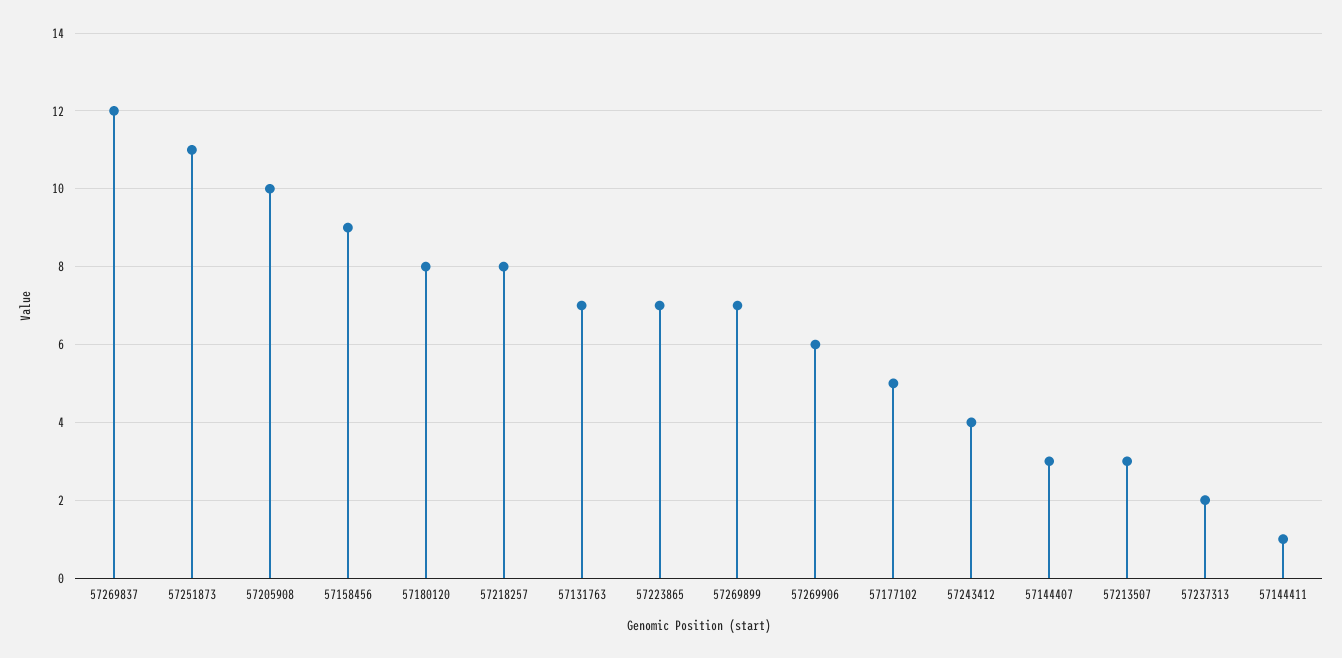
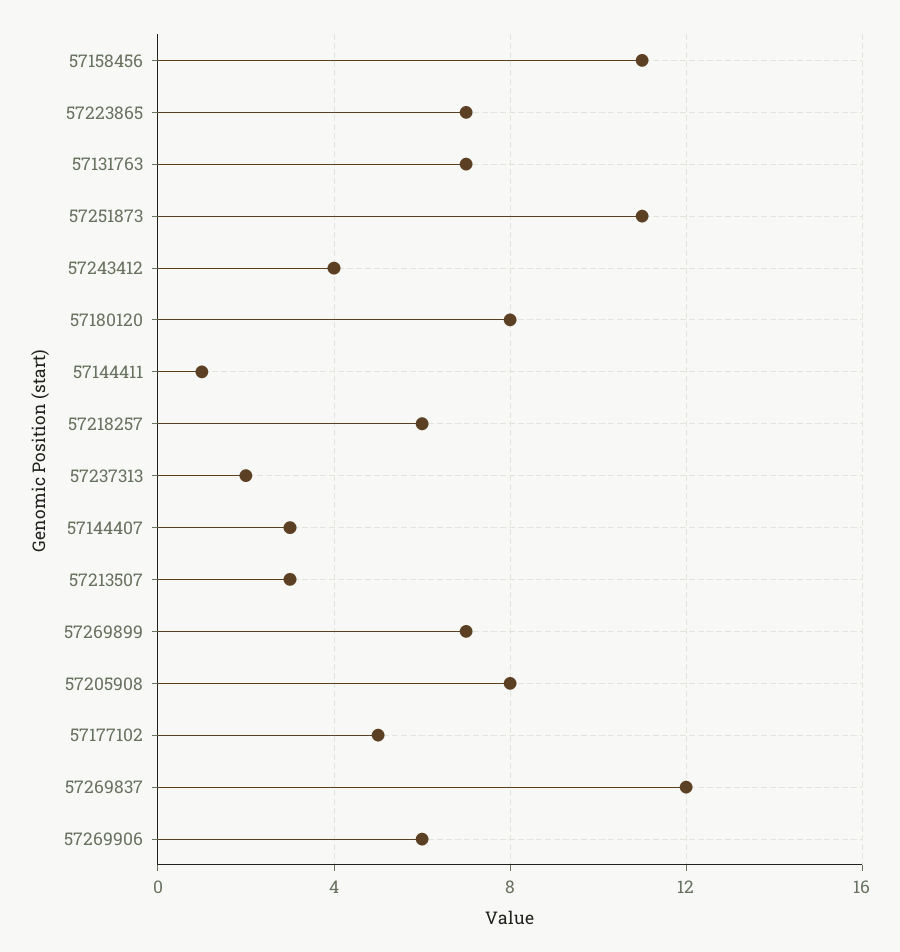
57205908: 10 -> 8
57158456: 9 -> 11
57218257: 8 -> 6

